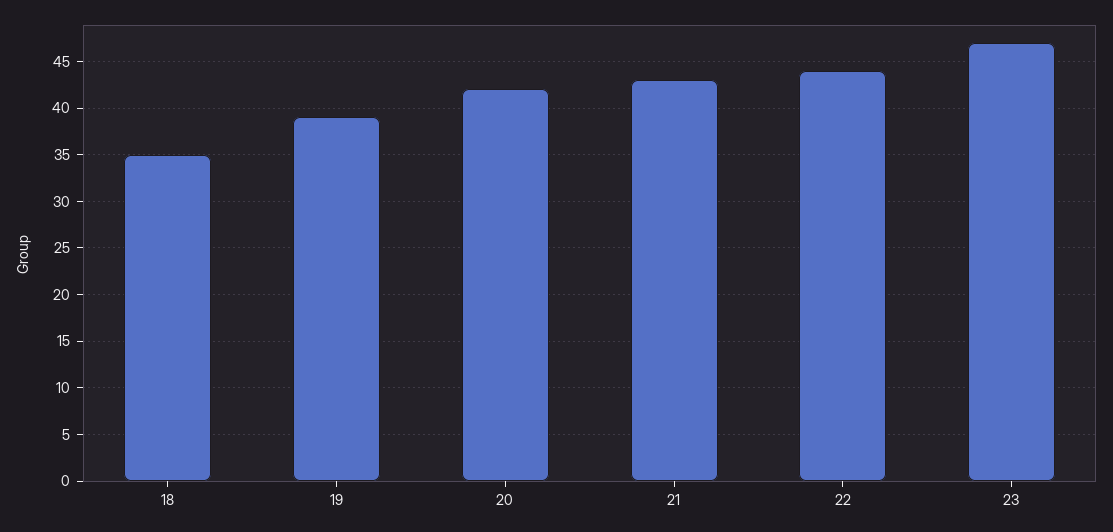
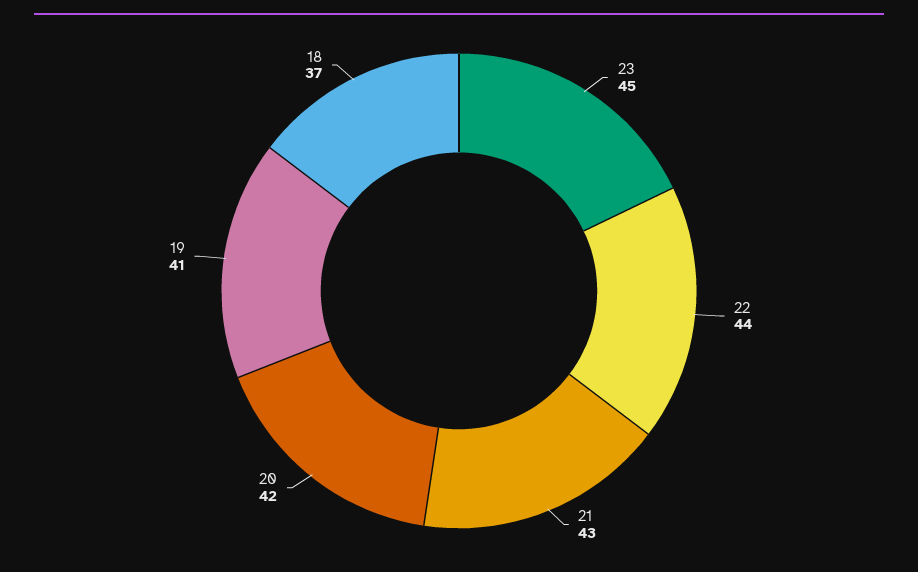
18: 35 -> 37
19: 39 -> 41
23: 47 -> 45

